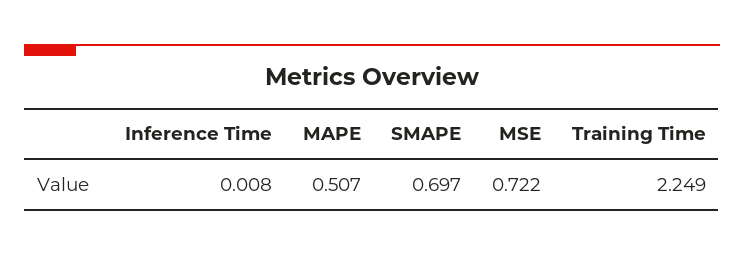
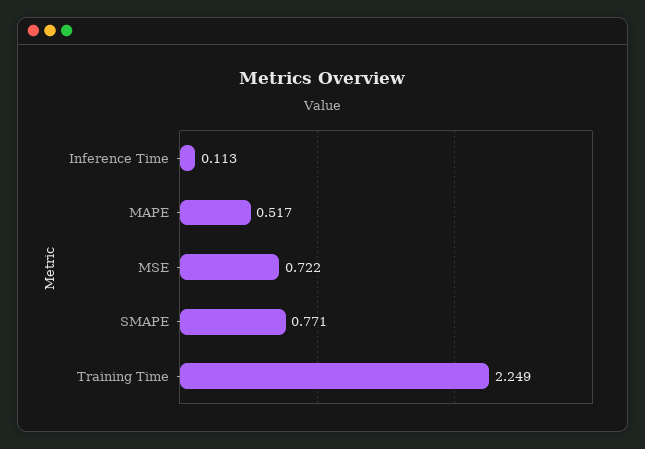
Inference Time: 0.008 -> 0.113
MAPE: 0.507 -> 0.517
SMAPE: 0.697 -> 0.771

